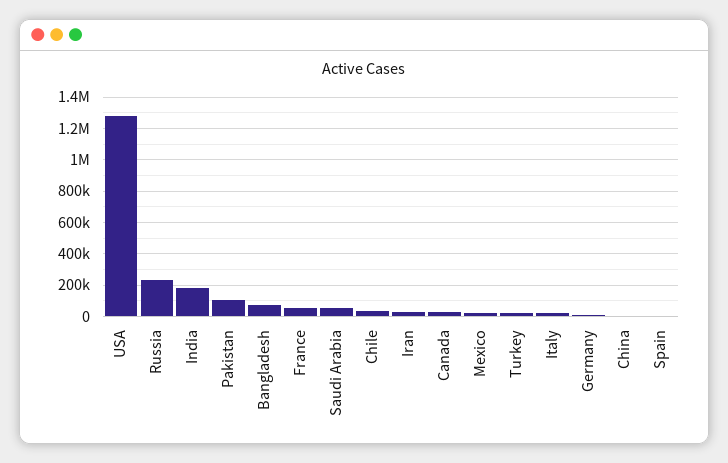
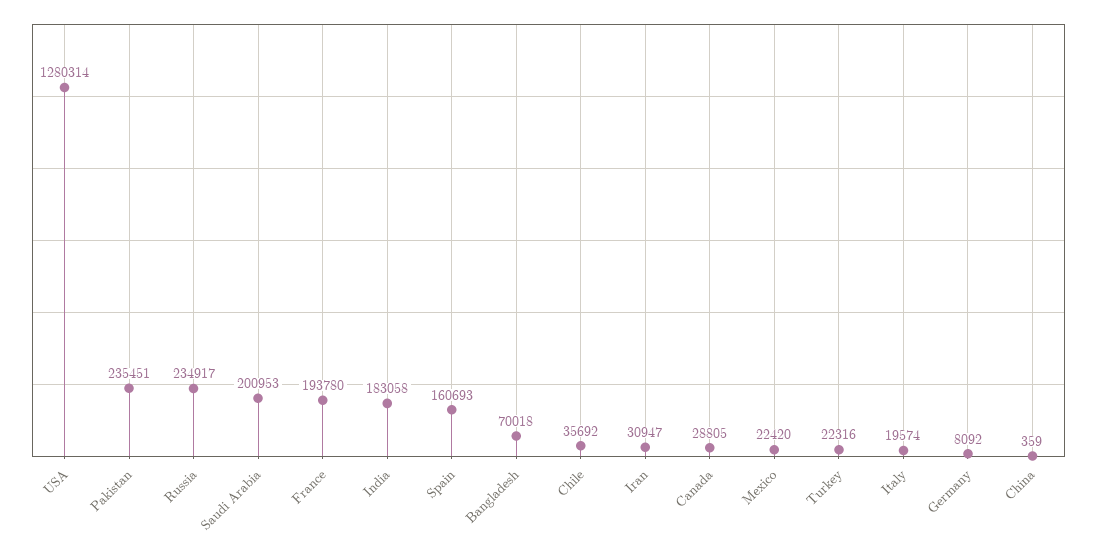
Pakistan: 100000 -> 235451
France: 50000 -> 193780
Saudi Arabia: 50000 -> 200953
Spain: 0 -> 160693

